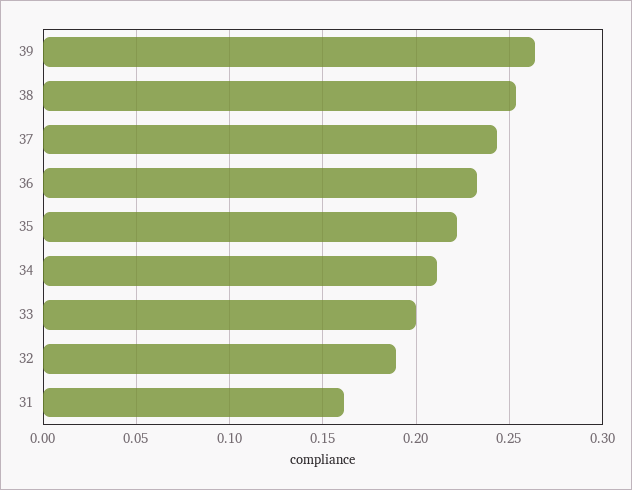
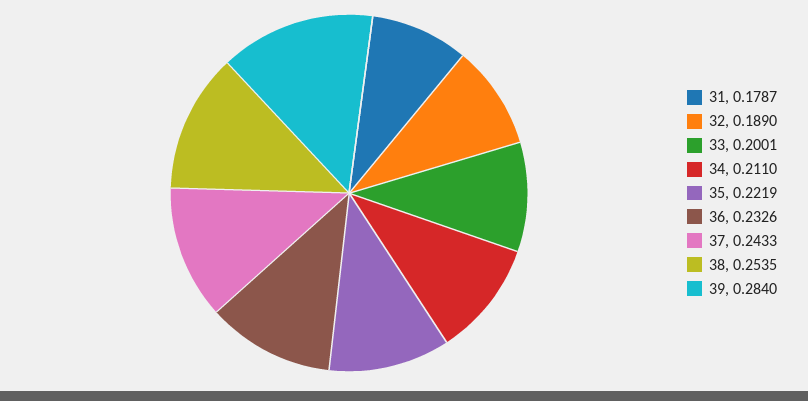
39: 0.265 -> 0.284
31: 0.16 -> 0.1787

